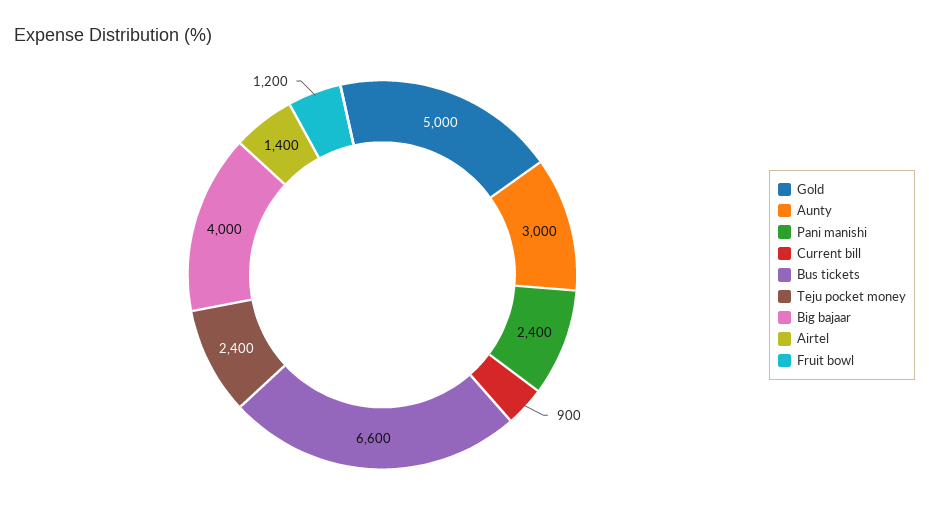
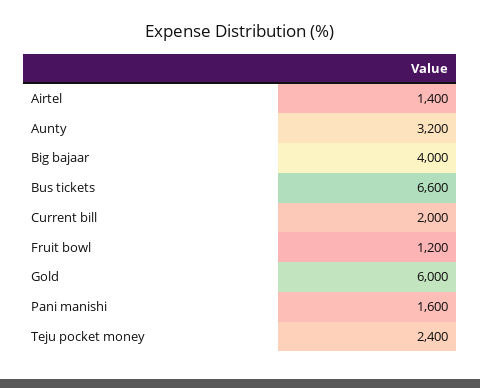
Gold: 5000 -> 6000
Aunty: 3000 -> 3200
Pani manishi: 2400 -> 1600
Current bill: 900 -> 2000

